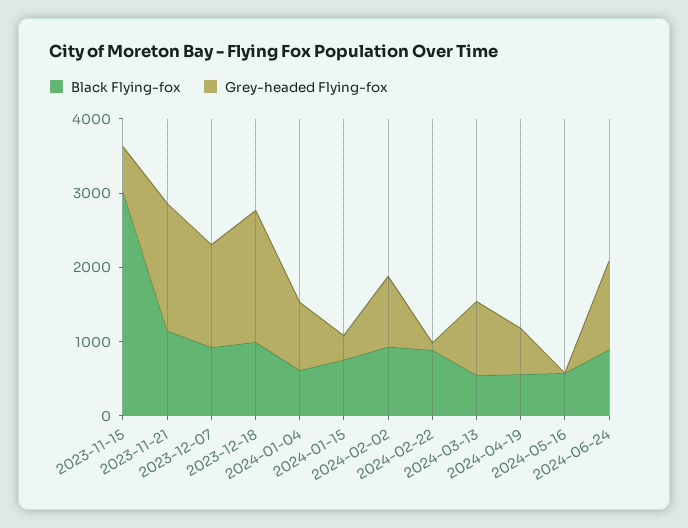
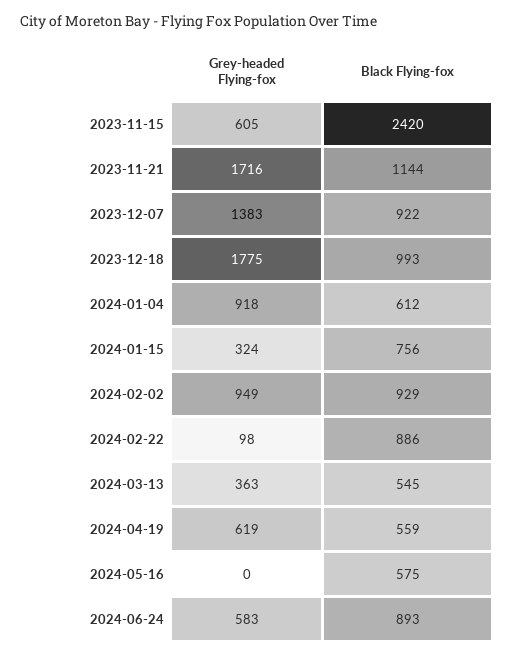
Black Flying-fox, 2023-11-15: 3000 -> 2420
Grey-headed Flying-fox, 2024-03-13: 1000 -> 363
Grey-headed Flying-fox, 2024-06-24: 1200 -> 583

